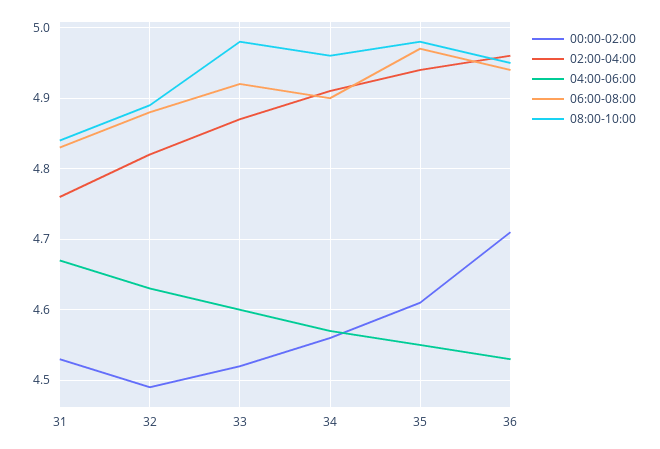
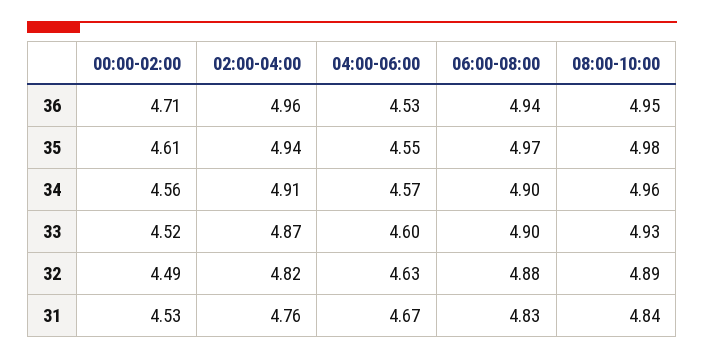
06:00-08:00, 33: 4.92 -> 4.9
08:00-10:00, 33: 4.98 -> 4.93

